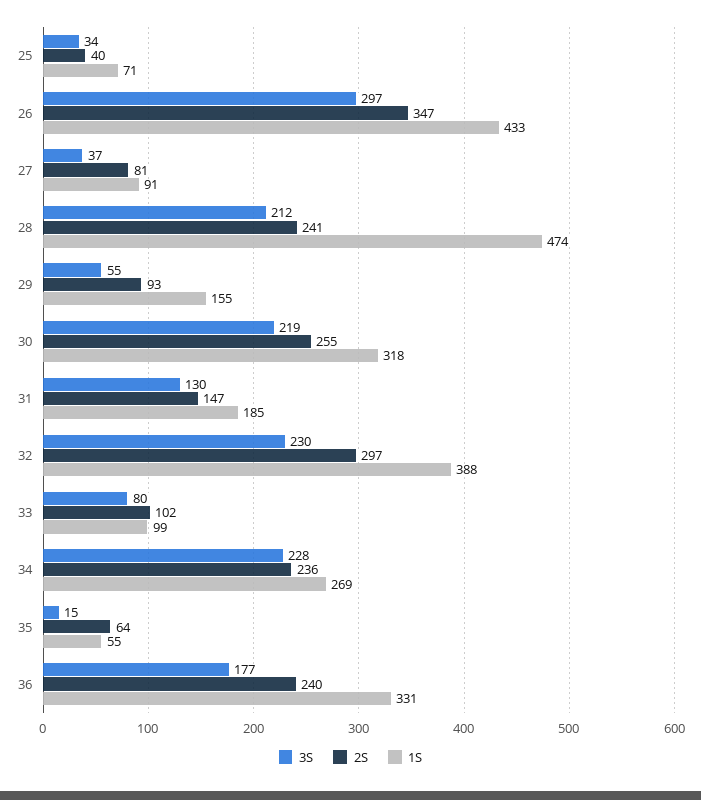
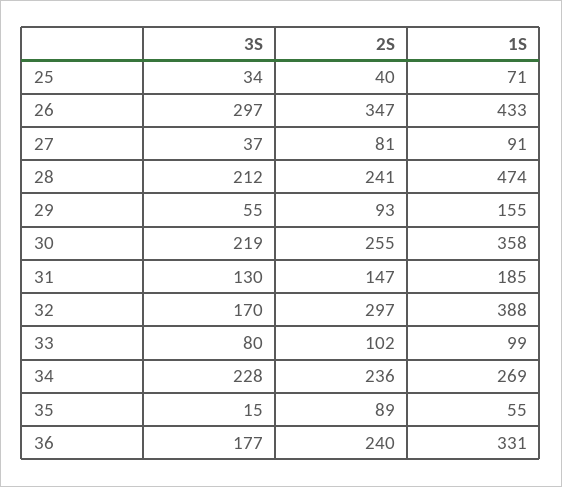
1S, 30: 318 -> 358
3S, 32: 230 -> 170
2S, 35: 64 -> 89

